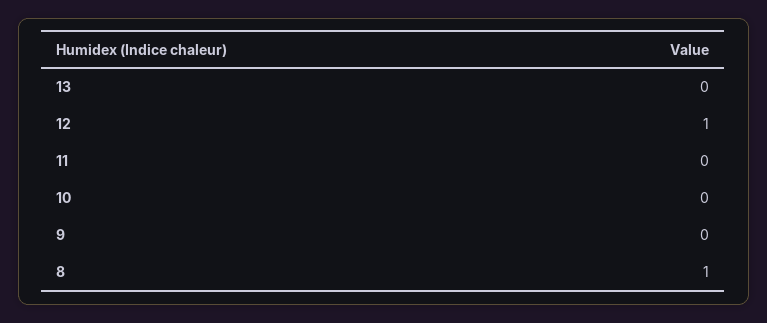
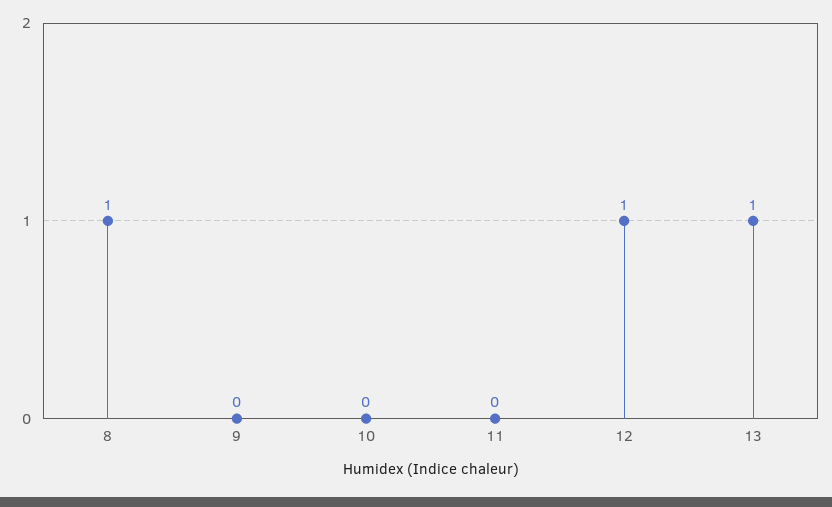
13: 0 -> 1

